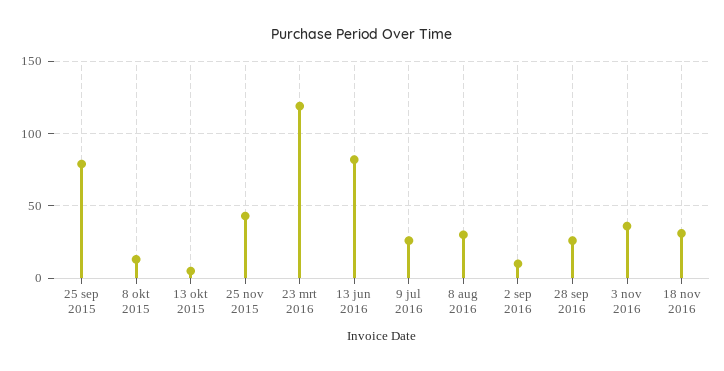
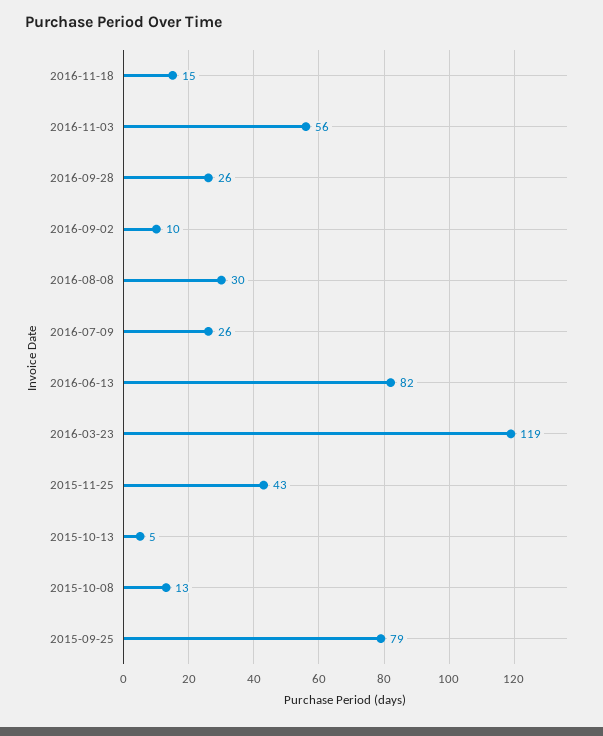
3 nov 2016: 35 -> 56
18 nov 2016: 30 -> 15

